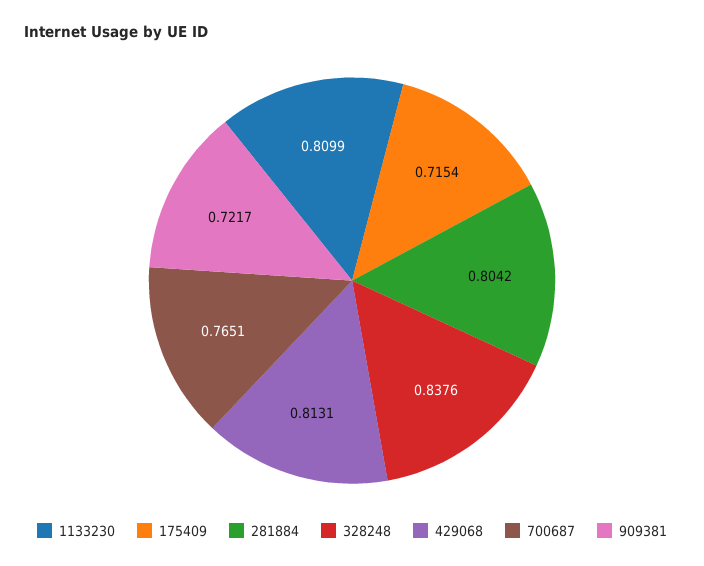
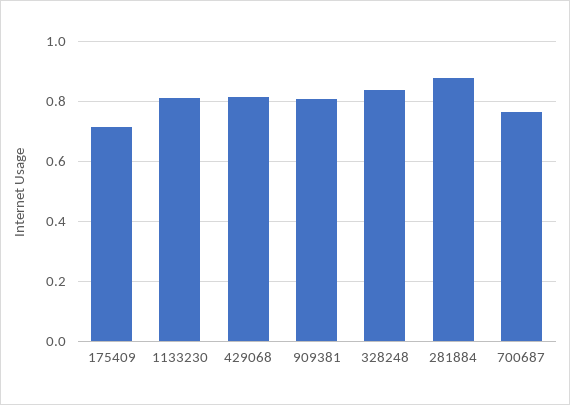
281884: 0.8042 -> 0.875
909381: 0.7217 -> 0.8

